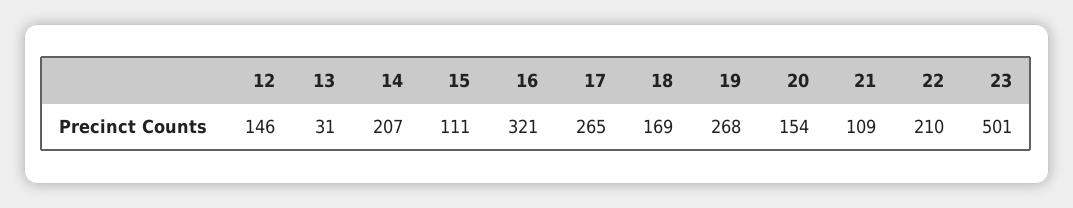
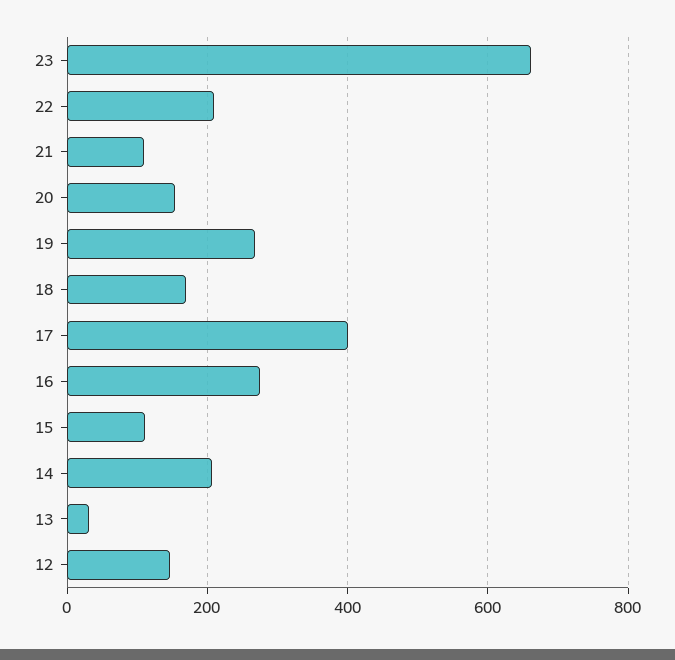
16: 321 -> 280
17: 265 -> 400
23: 501 -> 660

